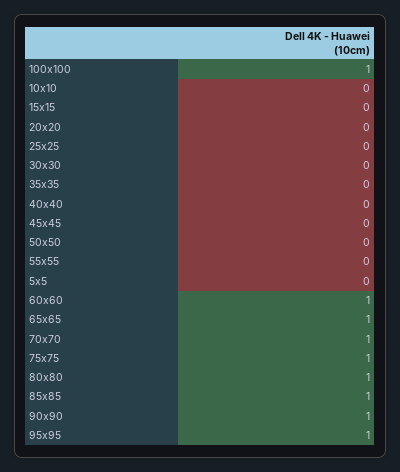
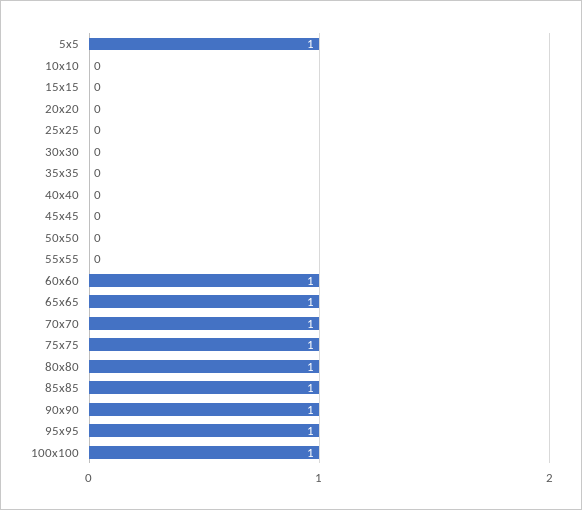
5x5: 0 -> 1

